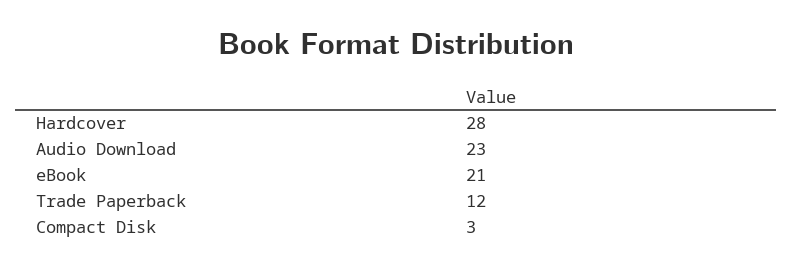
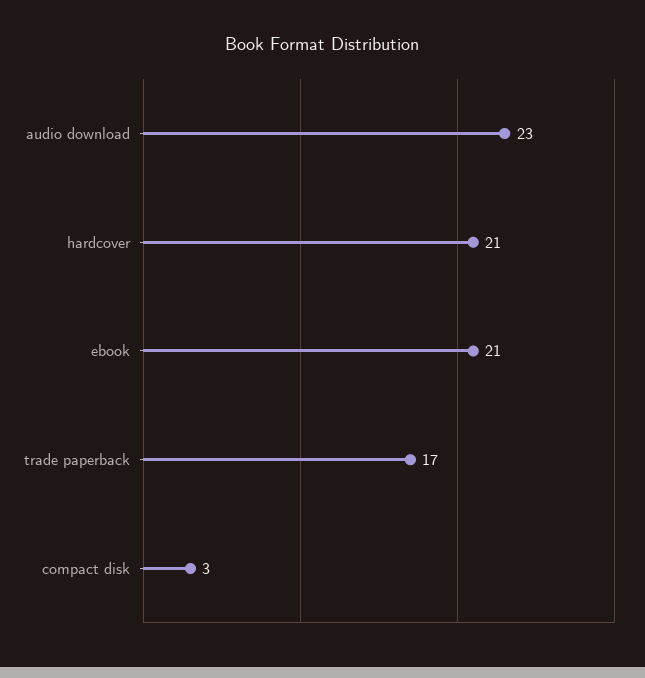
Hardcover: 28 -> 21
Trade Paperback: 12 -> 17

